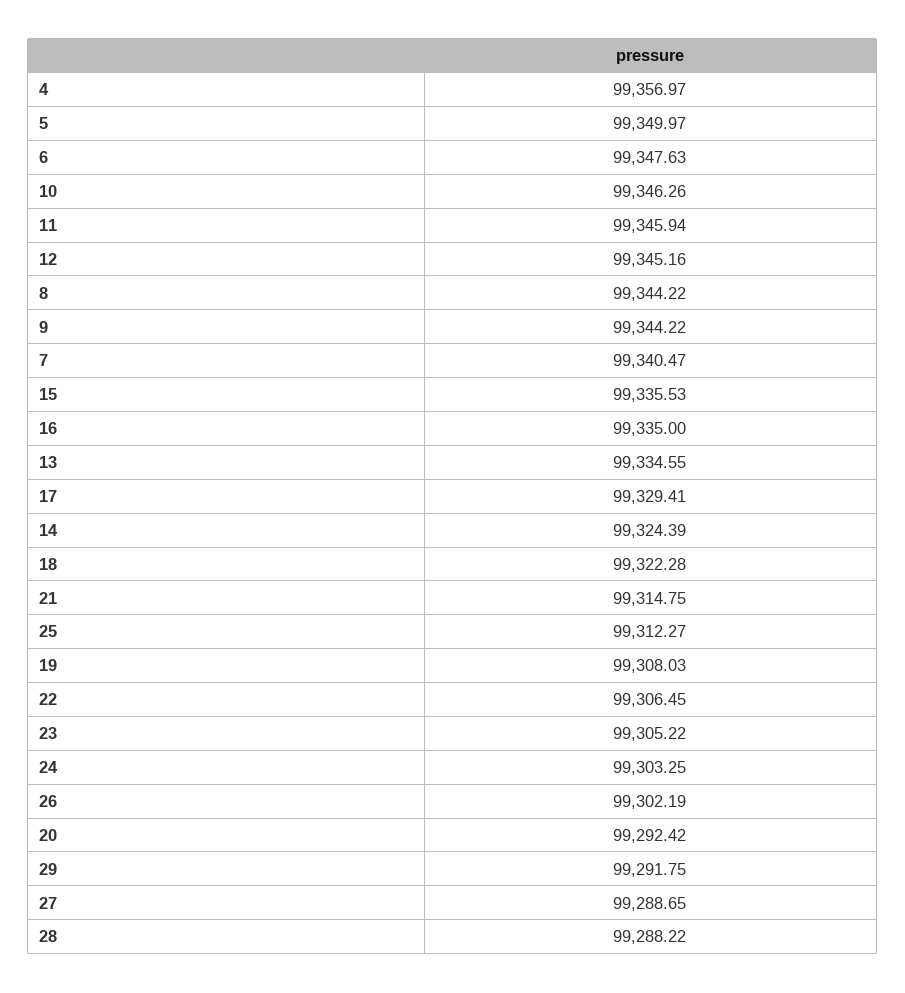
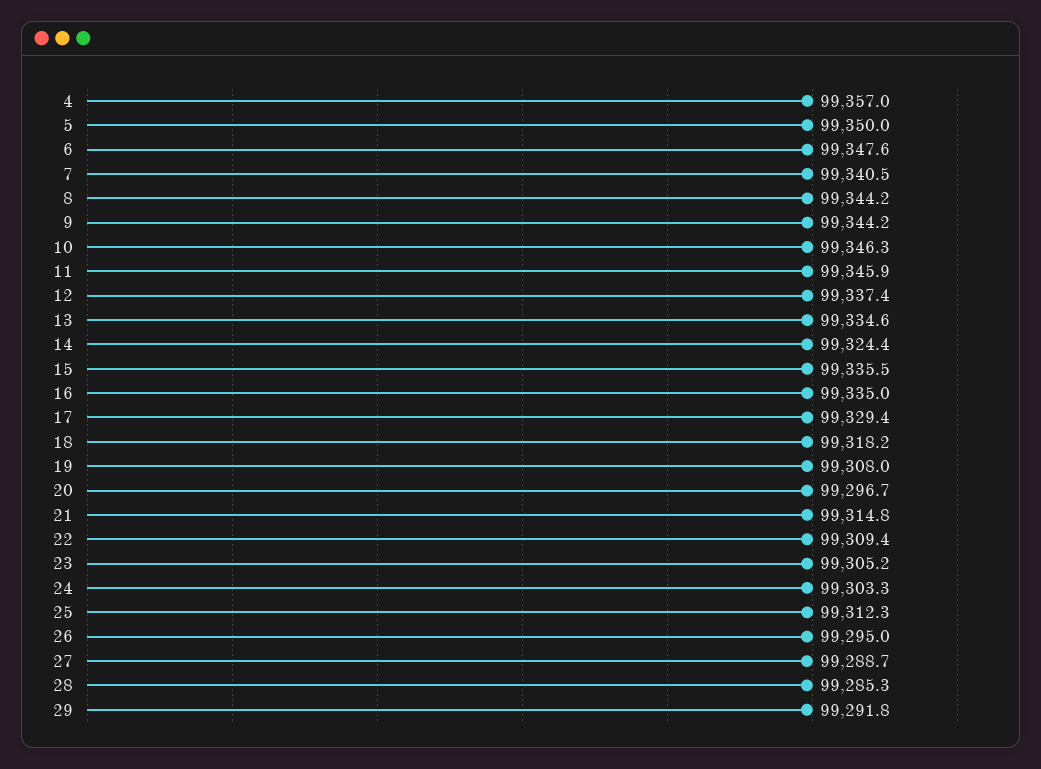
12: 99345.16 -> 99337.4
18: 99322.28 -> 99318.2
22: 99306.45 -> 99309.4
26: 99302.19 -> 99295
20: 99292.42 -> 99296.7
28: 99288.22 -> 99285.3

